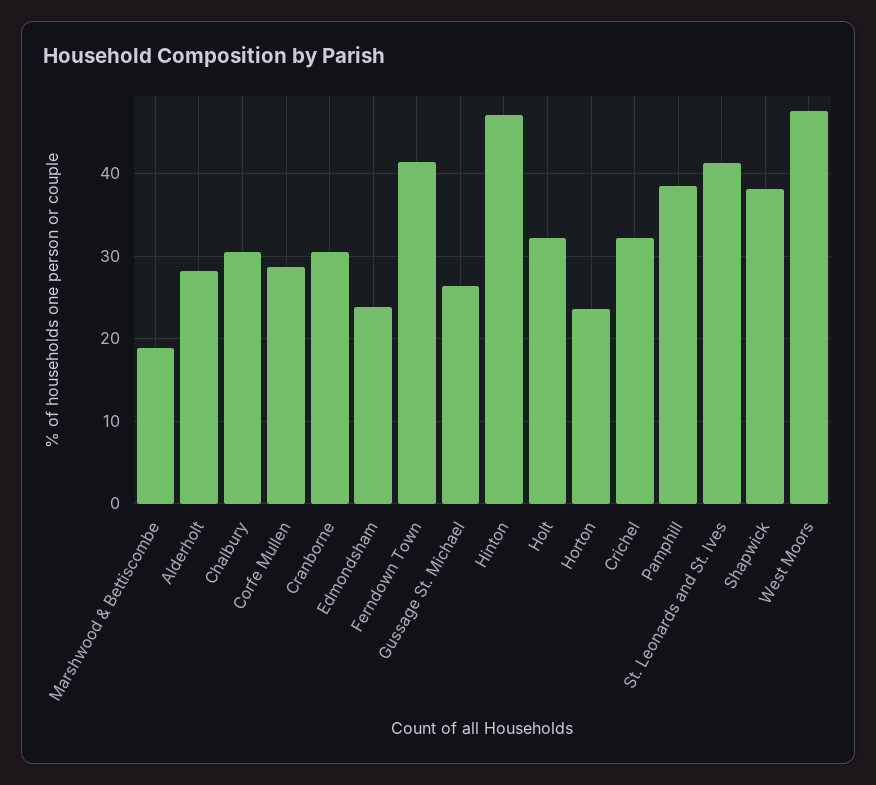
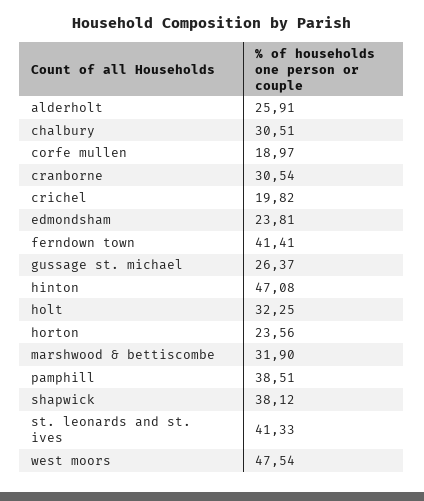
Marshwood & Bettiscombe: 19 -> 31.9
Alderholt: 28 -> 25.91
Corfe Mullen: 29 -> 18.97
Crichel: 32 -> 19.82

